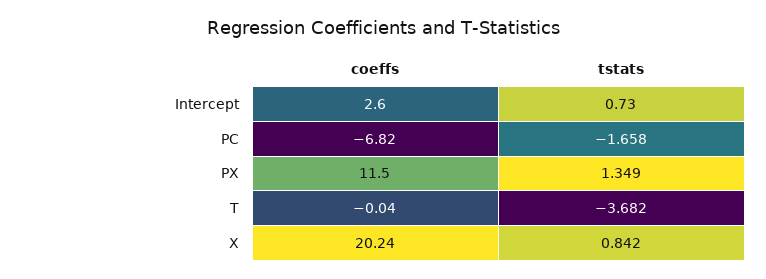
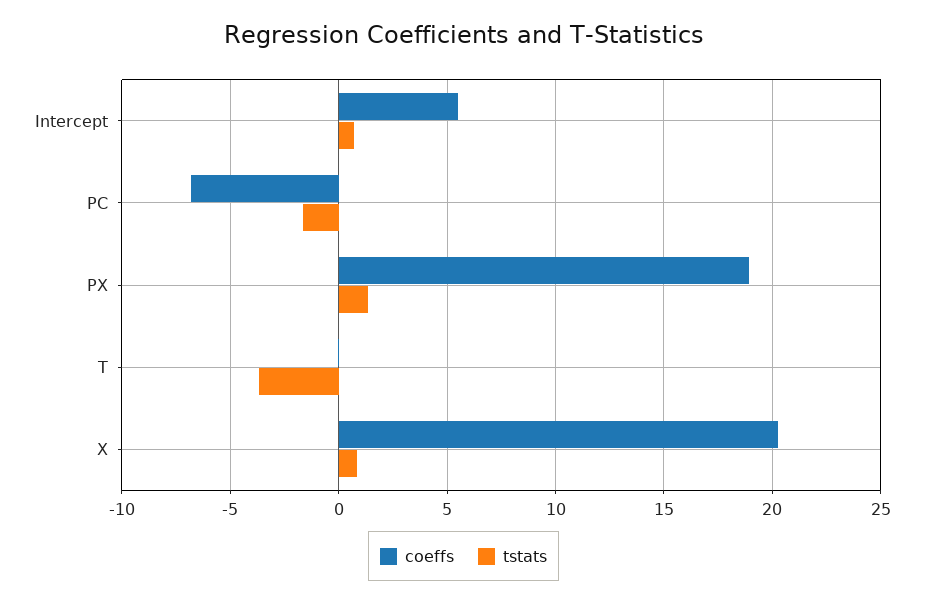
coeffs, Intercept: 2.6 -> 5.5
coeffs, PX: 11.5 -> 19

